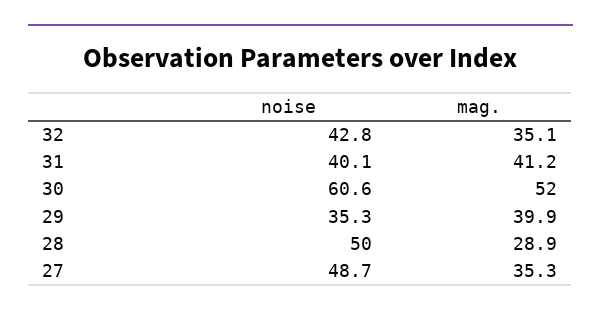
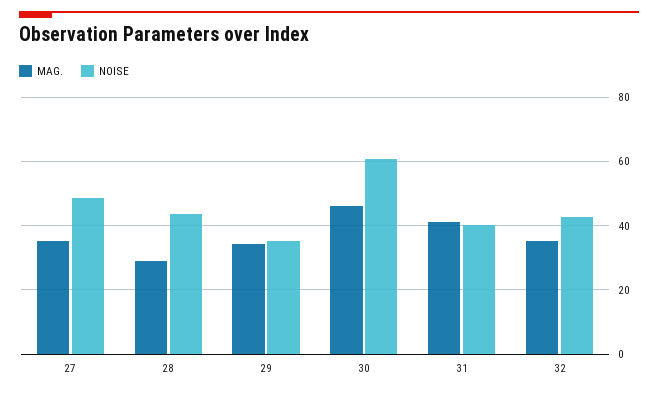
mag., 30: 52 -> 46
mag., 29: 39.9 -> 34
noise, 28: 50 -> 44

